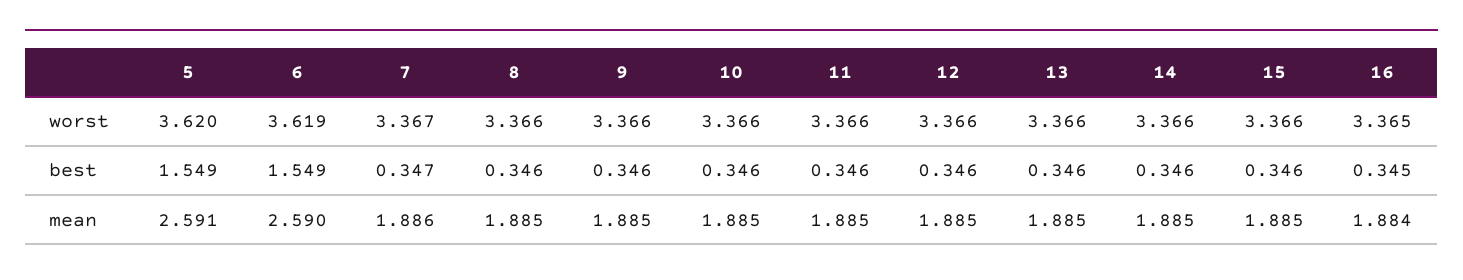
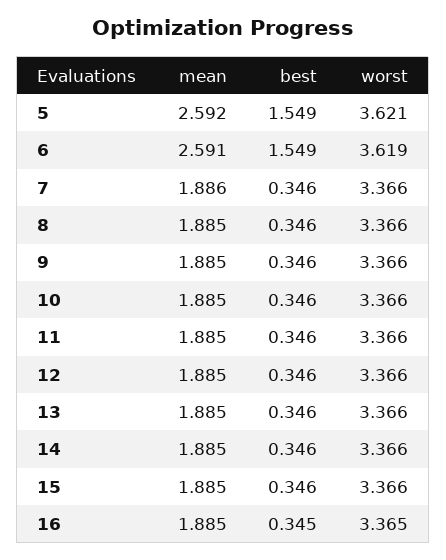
5, worst: 3.62 -> 3.621
7, worst: 3.367 -> 3.366
7, best: 0.347 -> 0.346
5, mean: 2.591 -> 2.592
6, mean: 2.59 -> 2.591
16, mean: 1.884 -> 1.885

